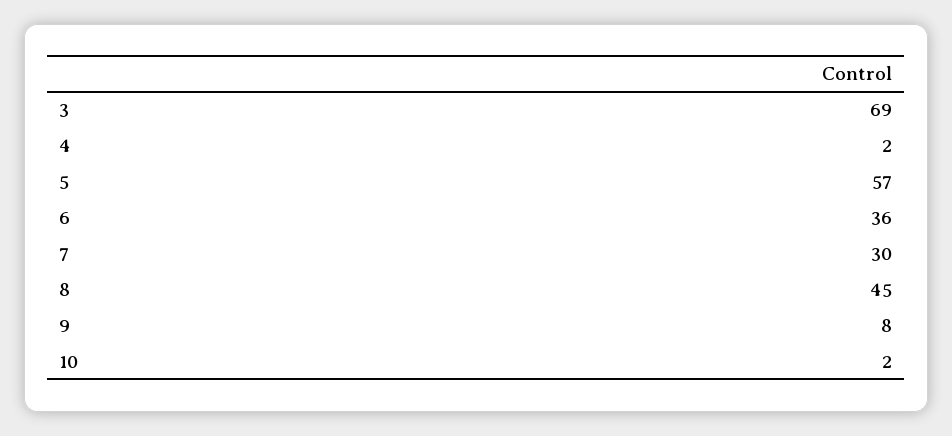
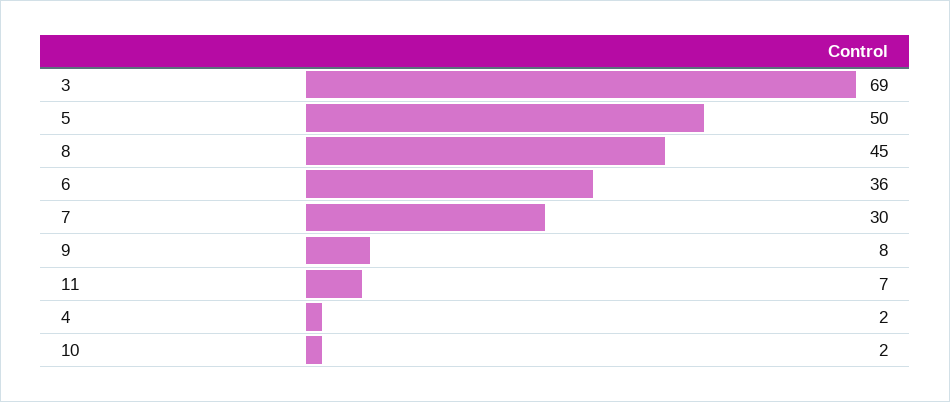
5: 57 -> 50
11: none -> 7

